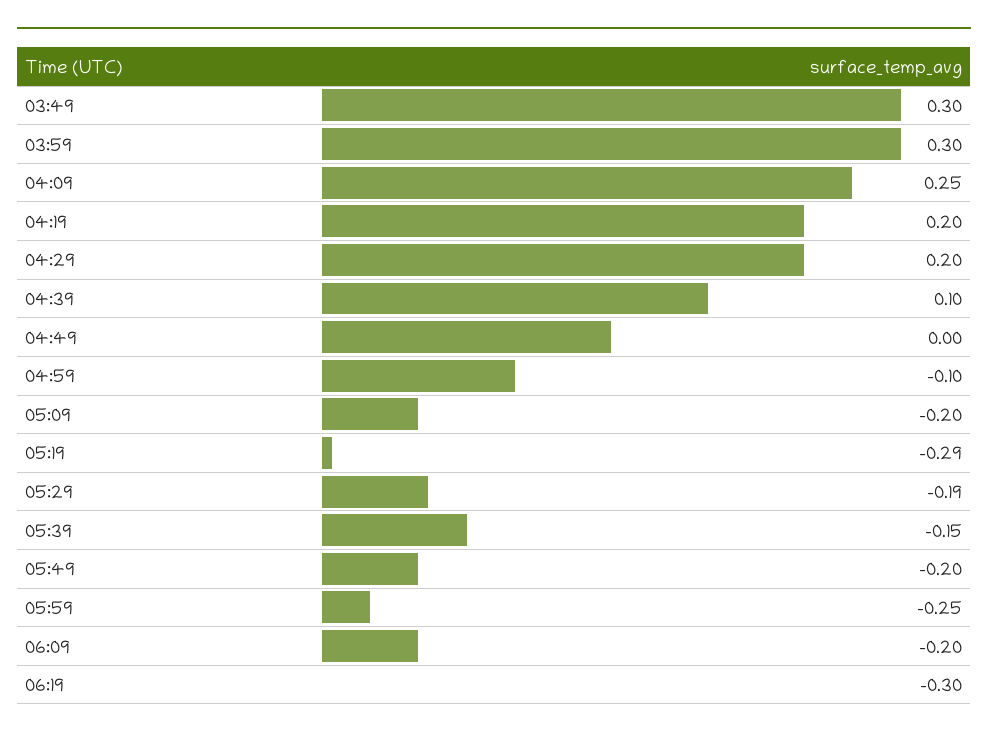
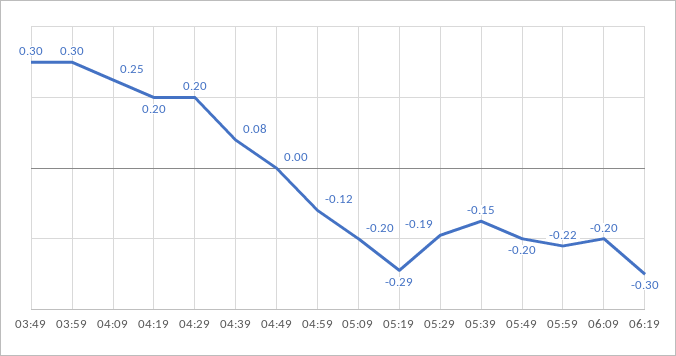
04:39: 0.1 -> 0.08
04:59: -0.1 -> -0.12
05:59: -0.25 -> -0.22

